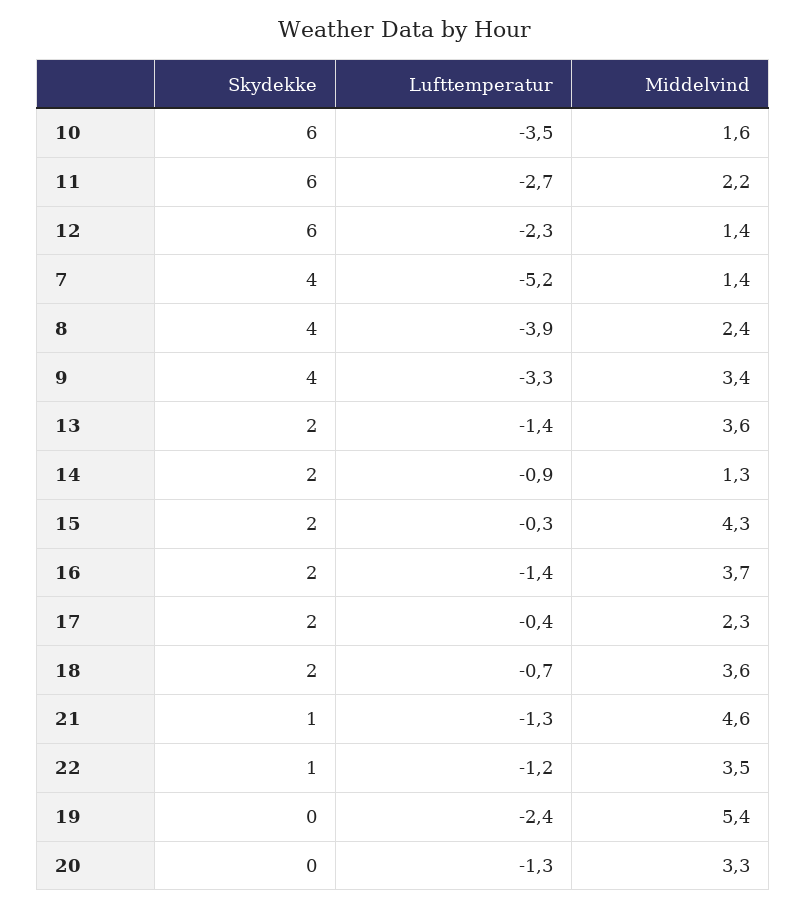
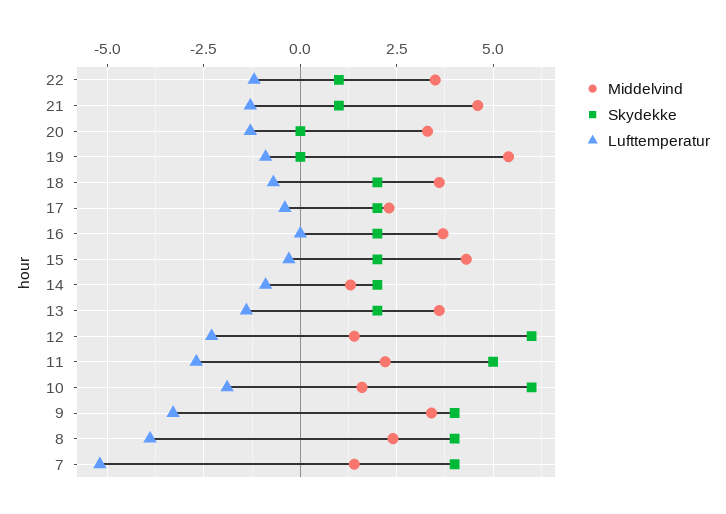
Lufttemperatur, 10: -3.5 -> -2
Skydekke, 11: 6 -> 5
Lufttemperatur, 16: -1.4 -> 0
Lufttemperatur, 19: -2.4 -> -1

